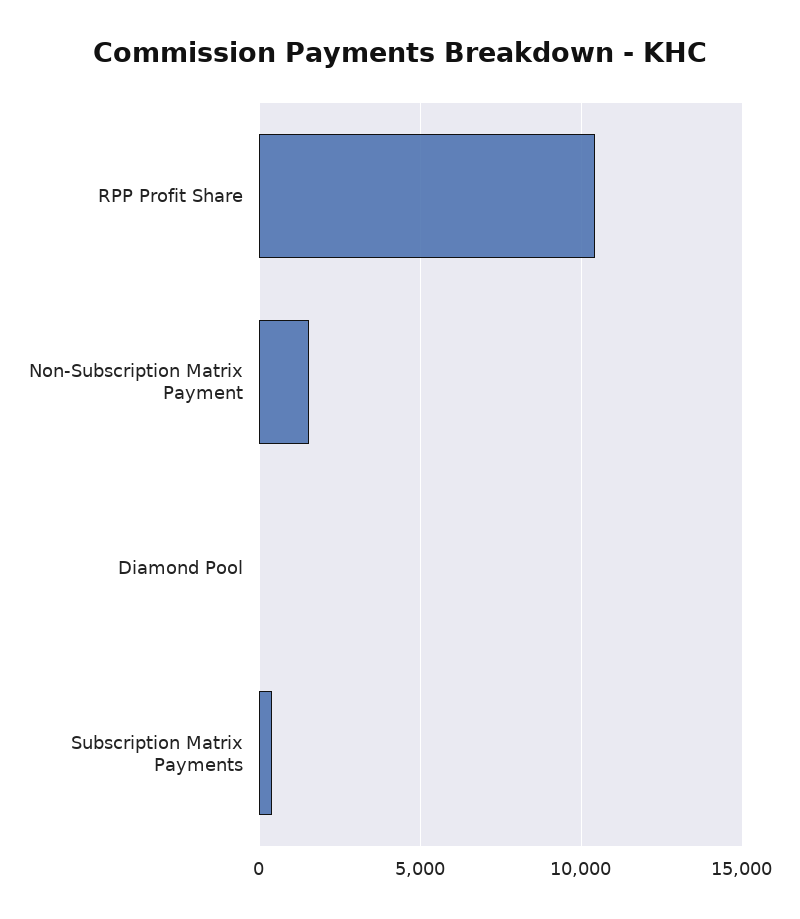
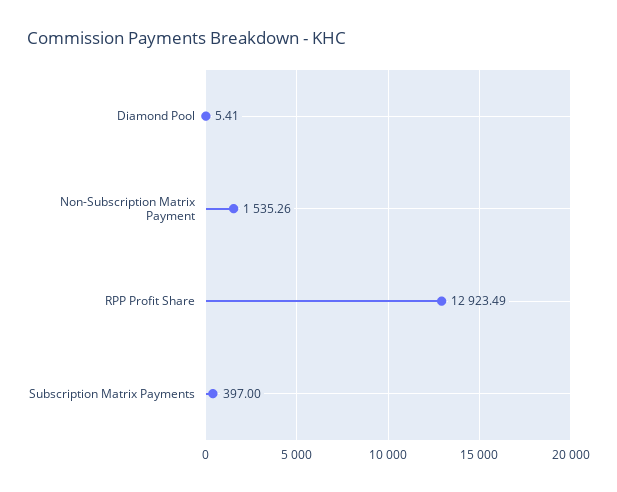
RPP Profit Share: 10500 -> 12923.49

